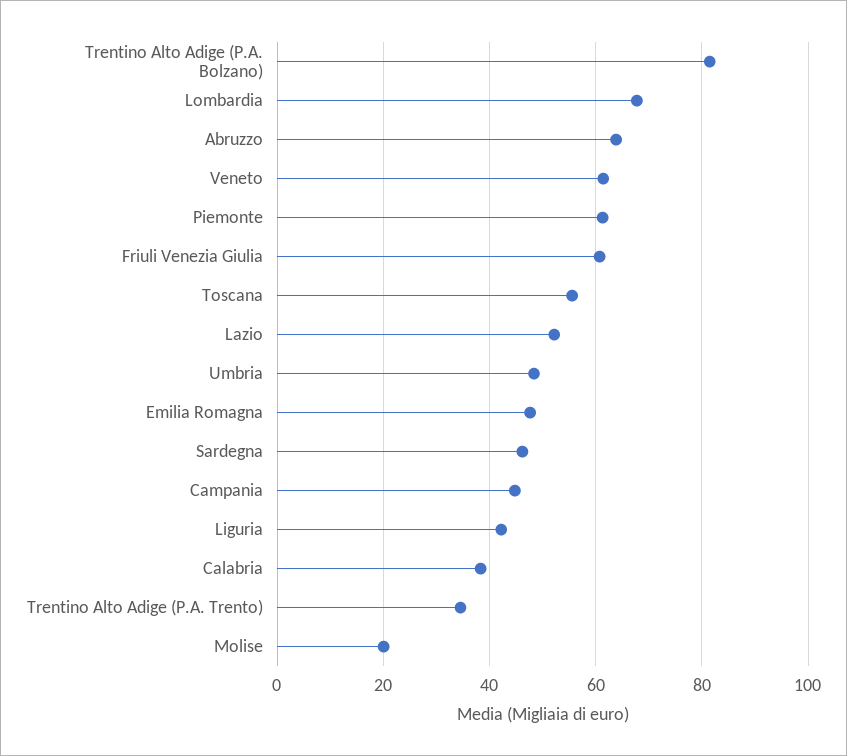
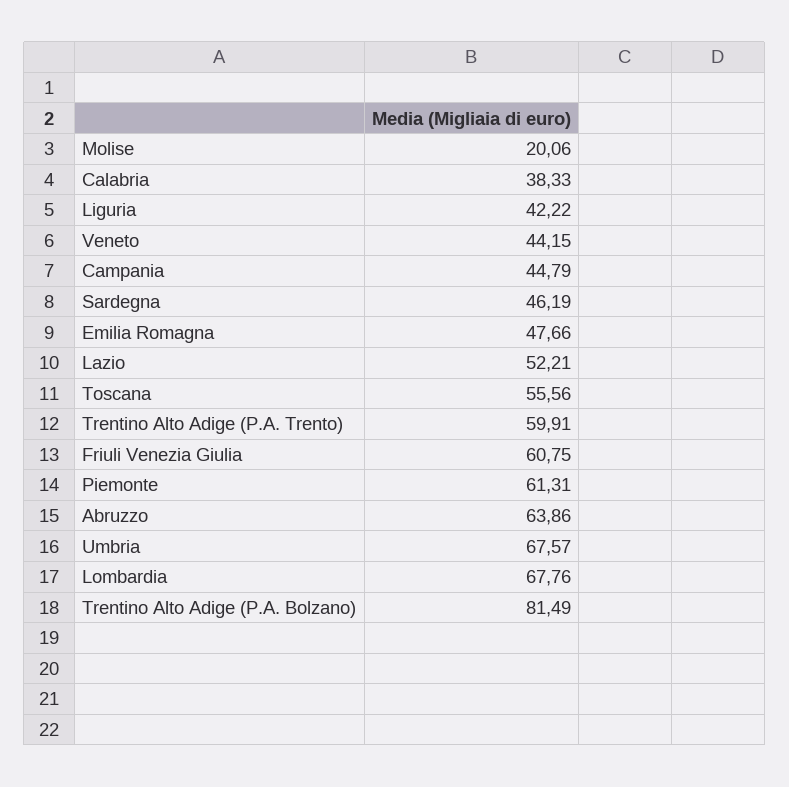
Veneto: 62 -> 44.15
Umbria: 48 -> 67.57
Trentino Alto Adige (P.A. Trento): 34 -> 59.91

